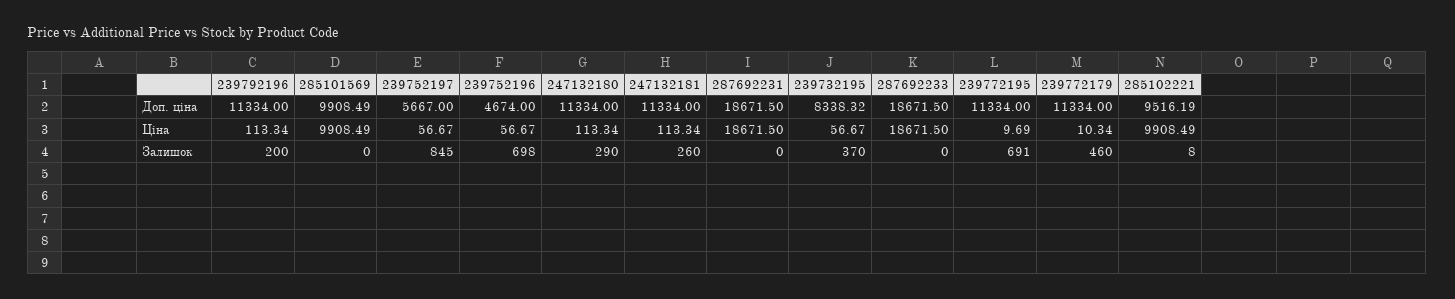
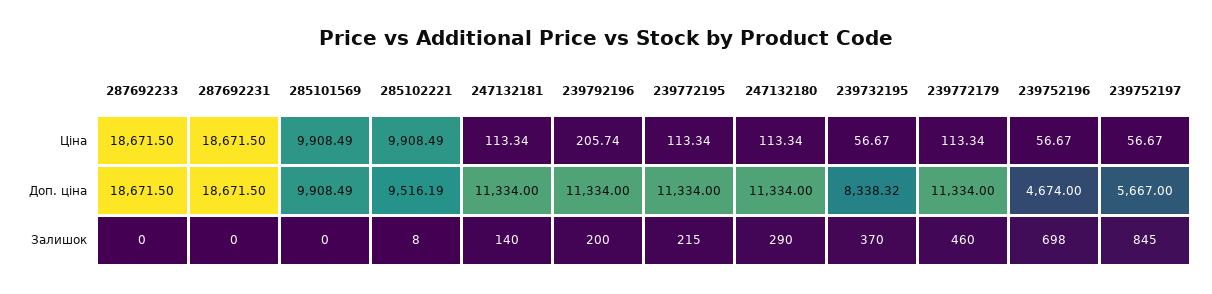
239792196, Ціна: 113.34 -> 205.74
239772195, Ціна: 9.69 -> 113.34
239772179, Ціна: 10.34 -> 113.34
247132181, Залишок: 260 -> 140
239772195, Залишок: 691 -> 215

